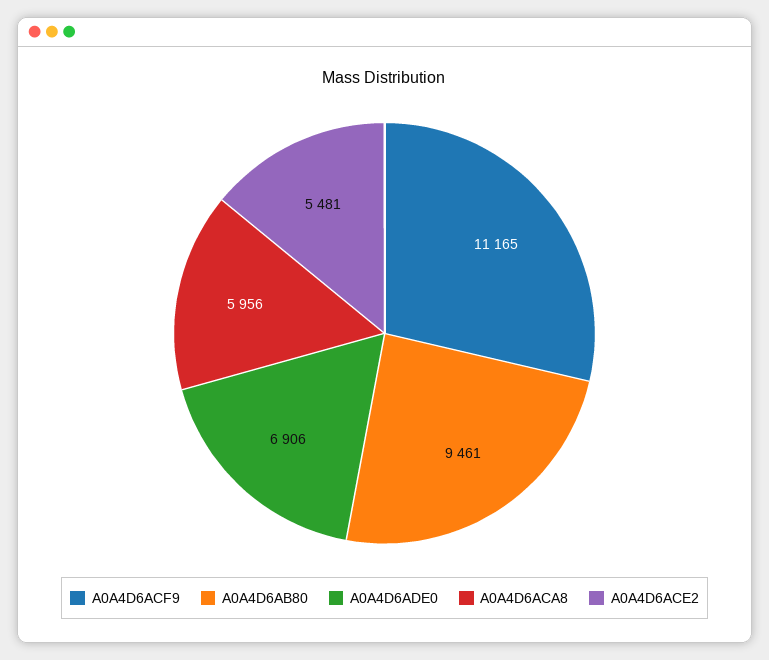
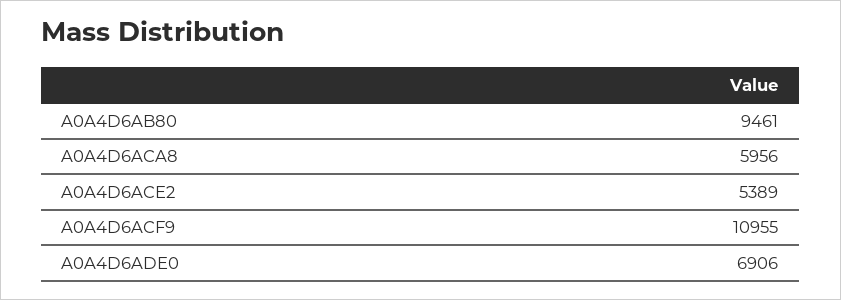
A0A4D6ACF9: 11165 -> 10955
A0A4D6ACE2: 5481 -> 5389

